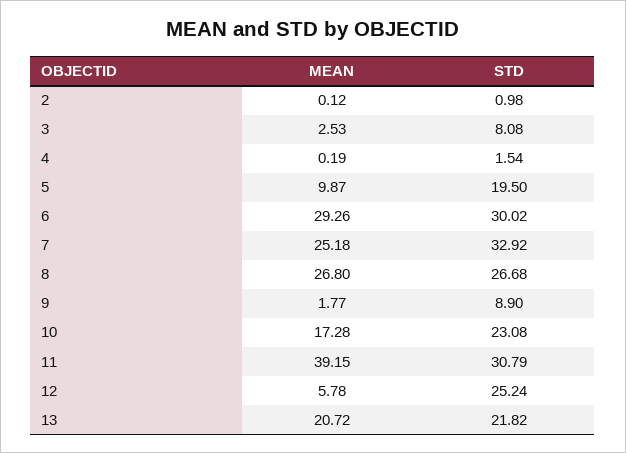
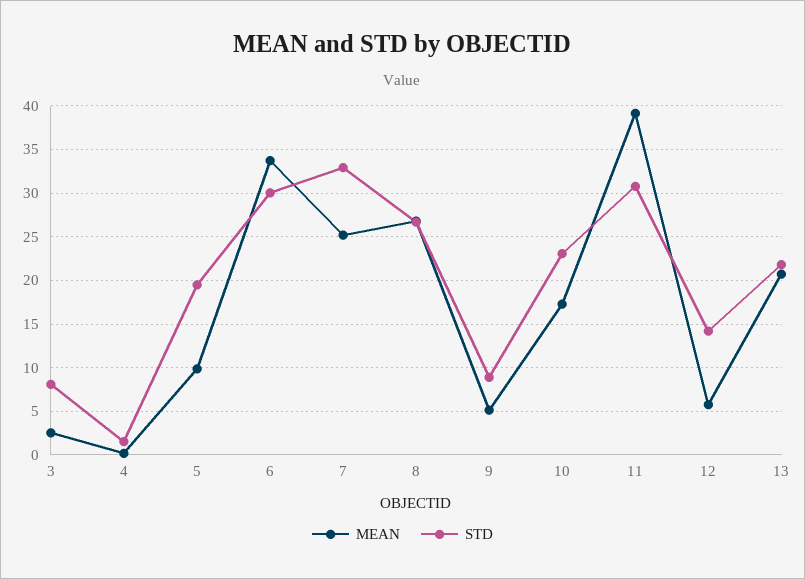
MEAN, 2: 0.12 -> none
STD, 2: 0.98 -> none
MEAN, 6: 29.26 -> 34
MEAN, 9: 1.77 -> 5
STD, 12: 25.24 -> 14

